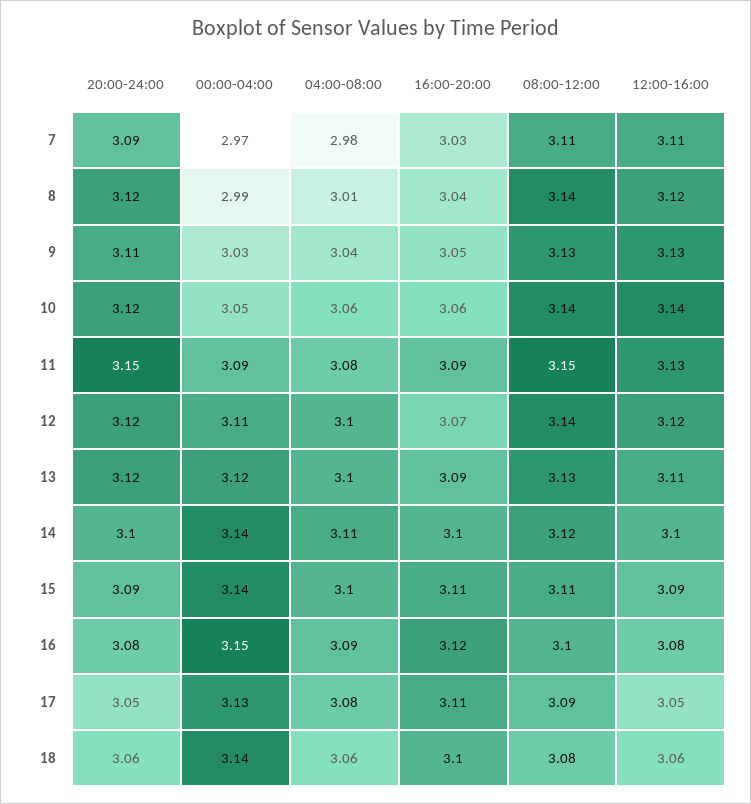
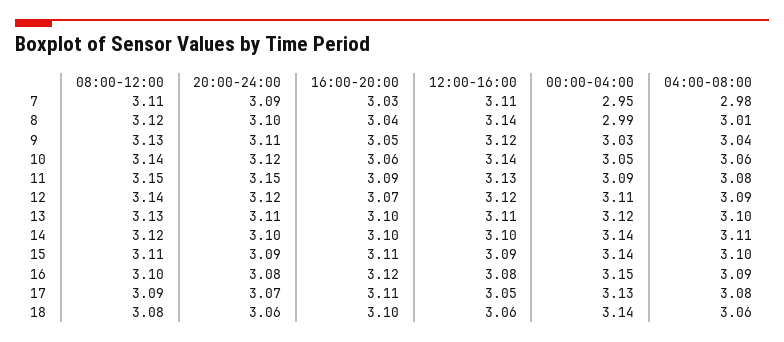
00:00-04:00, 7: 2.97 -> 2.95
20:00-24:00, 8: 3.12 -> 3.1
08:00-12:00, 8: 3.14 -> 3.12
12:00-16:00, 8: 3.12 -> 3.14
12:00-16:00, 9: 3.13 -> 3.12
04:00-08:00, 12: 3.1 -> 3.09
20:00-24:00, 13: 3.12 -> 3.11
16:00-20:00, 13: 3.09 -> 3.1
20:00-24:00, 17: 3.05 -> 3.07

